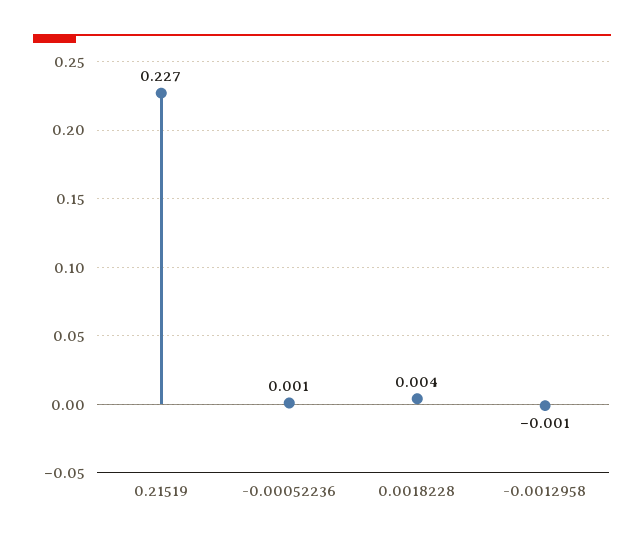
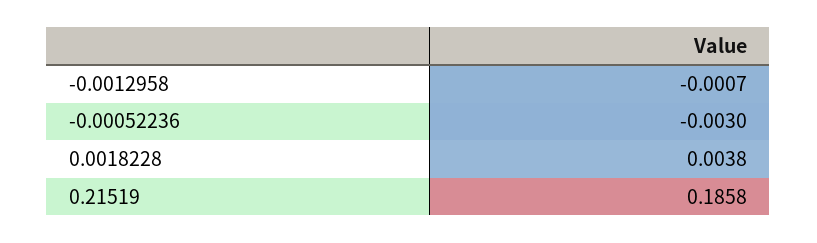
0.21519: 0.227 -> 0.1858
-0.00052236: 0.001 -> -0.003

